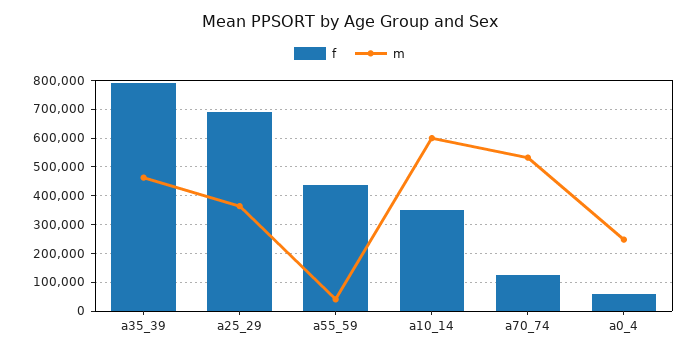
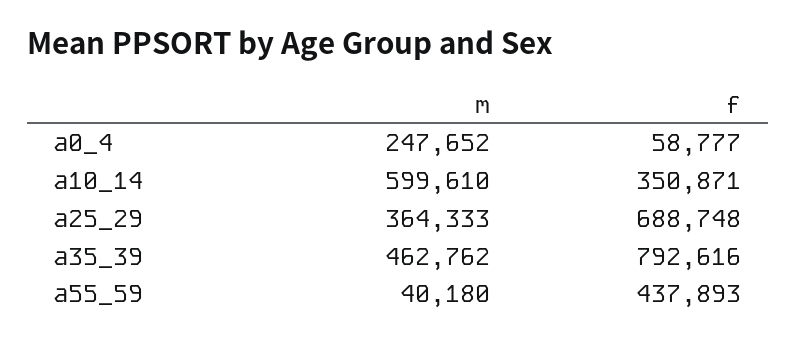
f, a70_74: 125000 -> none
m, a70_74: 525000 -> none

